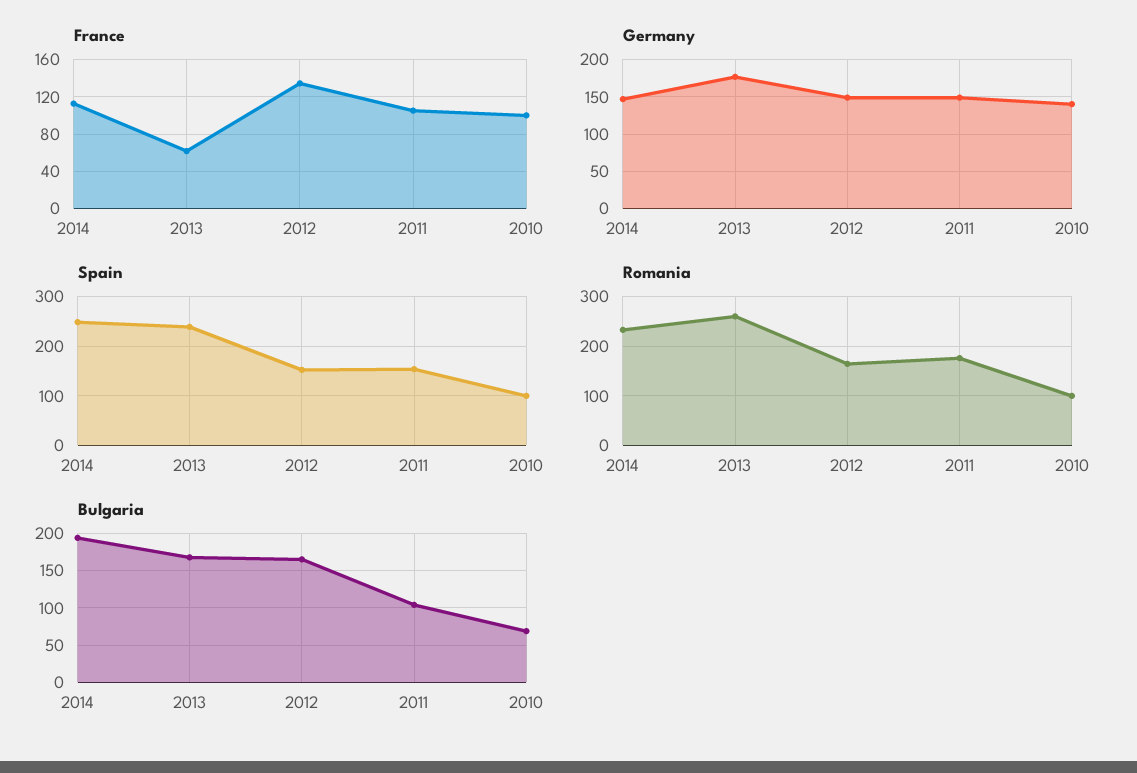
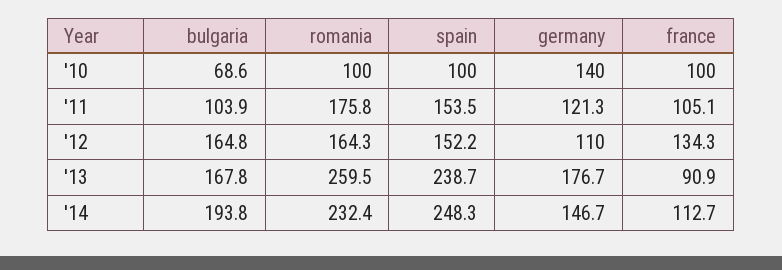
France, 2013: 60 -> 90.9
Germany, 2012: 150 -> 110
Germany, 2011: 150 -> 121.3

